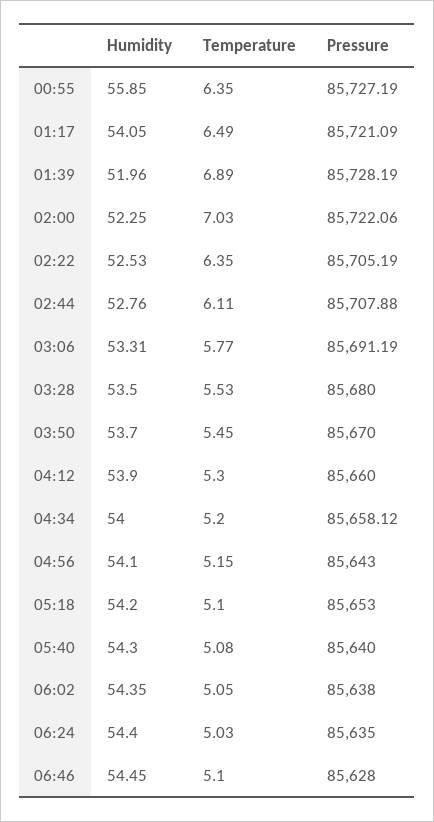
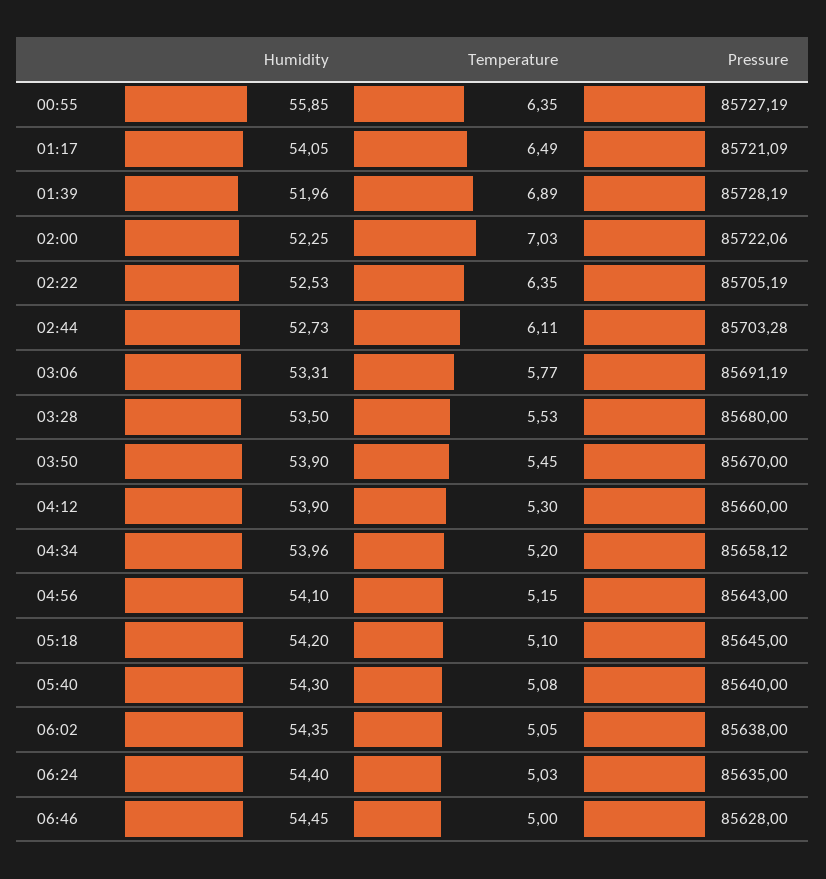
Humidity, 02:44: 52.76 -> 52.73
Pressure, 02:44: 85707.88 -> 85703.28
Humidity, 03:50: 53.7 -> 53.9
Humidity, 04:34: 54 -> 53.96
Pressure, 05:18: 85653 -> 85645
Temperature, 06:46: 5.1 -> 5

